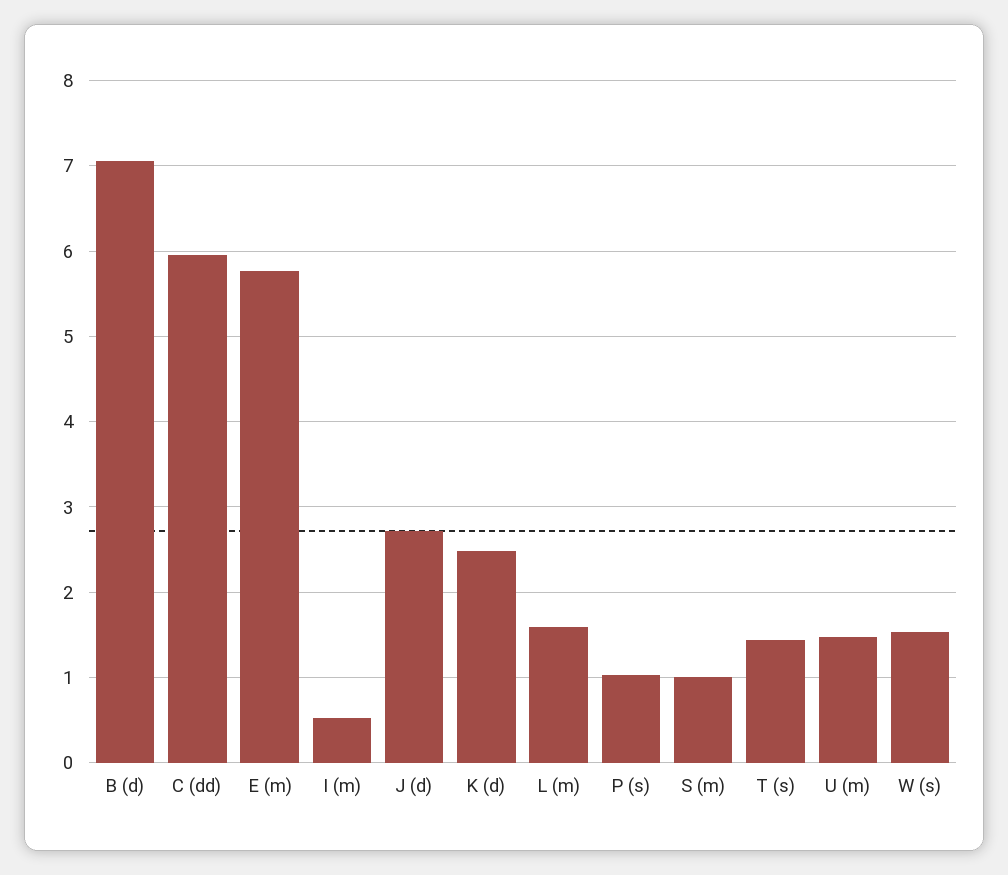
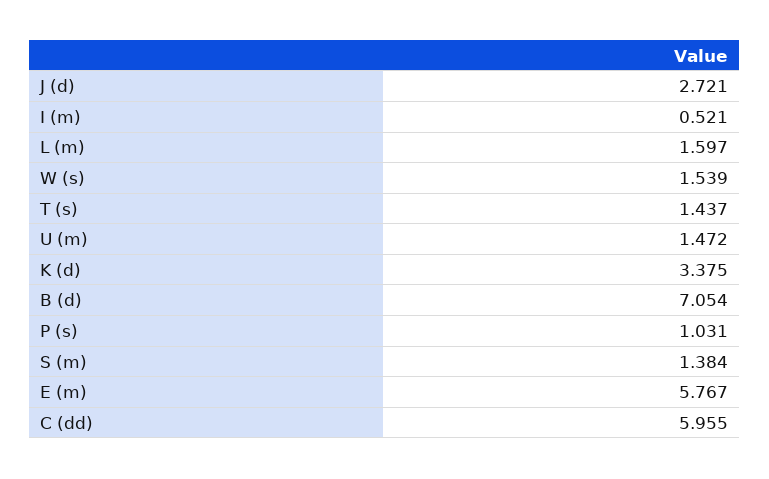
K (d): 2.5 -> 3.375
S (m): 1 -> 1.384

